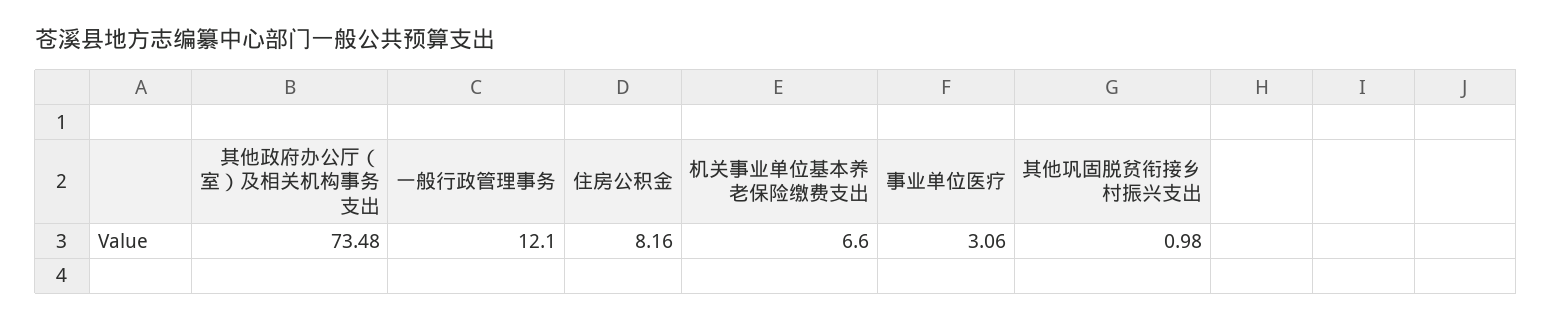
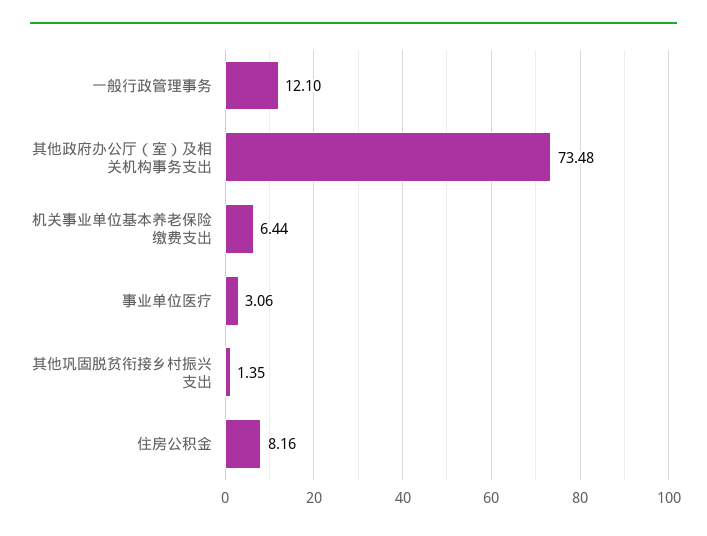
机关事业单位基本养老保险缴费支出: 6.6 -> 6.44
其他巩固脱贫衔接乡村振兴支出: 0.98 -> 1.35

